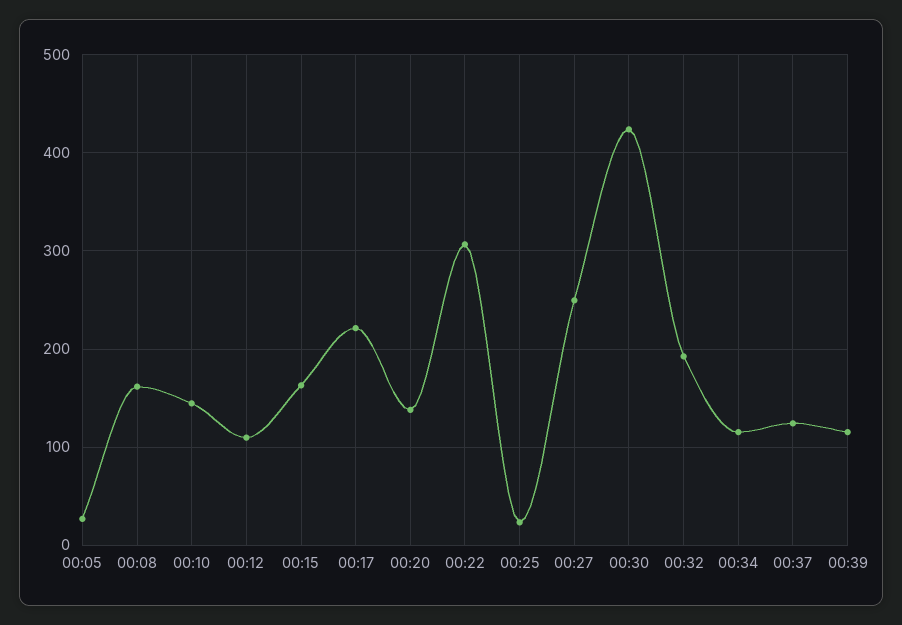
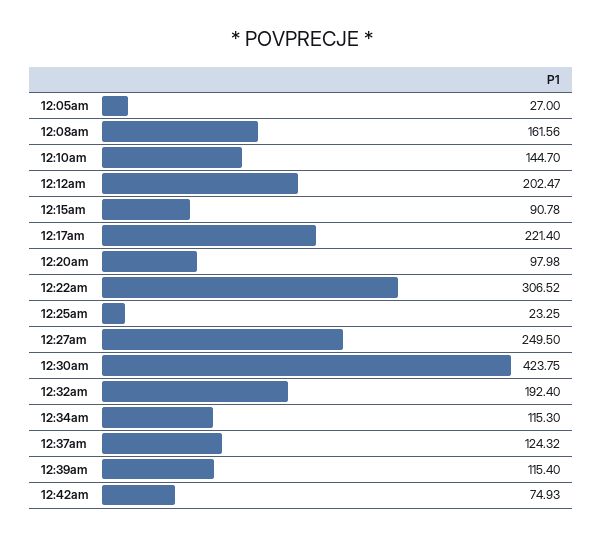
00:12: 110 -> 202.47
00:15: 160 -> 90.78
00:20: 140 -> 97.98
12:42am: none -> 74.93

